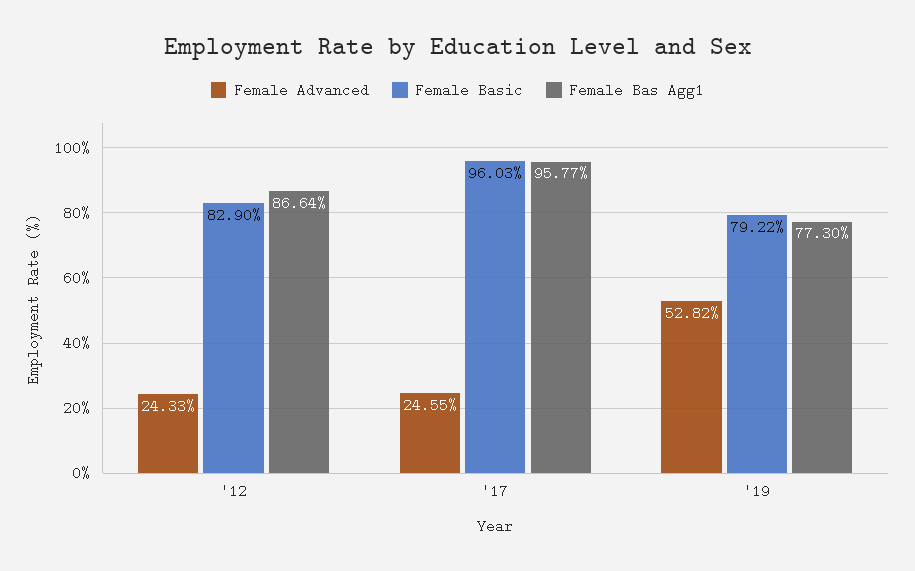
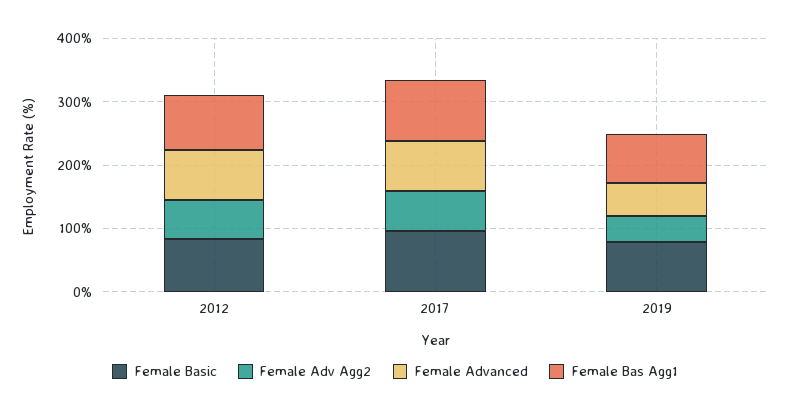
Female Advanced, '12: 24.33 -> 80
Female Advanced, '17: 24.55 -> 80
Female Adv Agg2, '12: none -> 60
Female Adv Agg2, '17: none -> 60
Female Adv Agg2, '19: none -> 40

